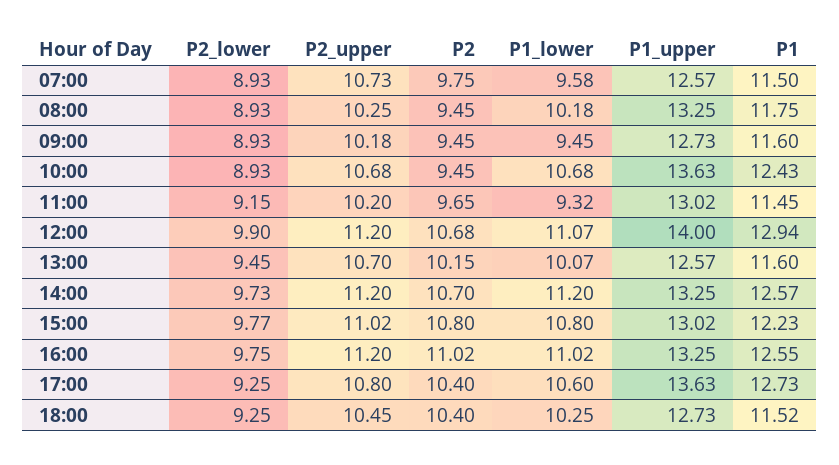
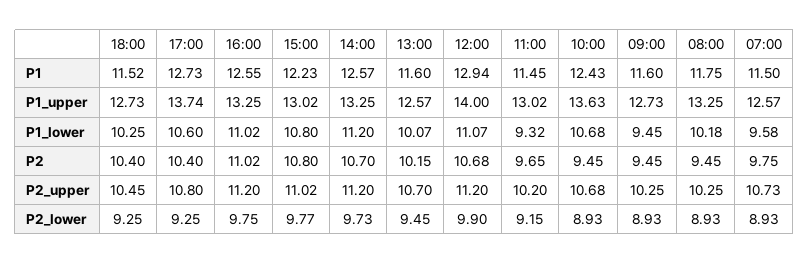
P2_upper, 09:00: 10.18 -> 10.25
P1_upper, 17:00: 13.63 -> 13.74

